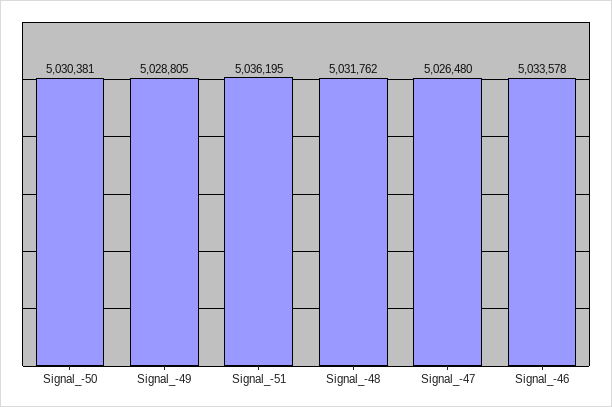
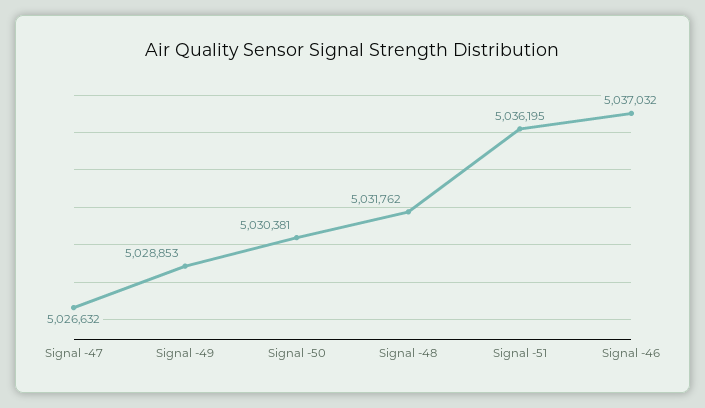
Signal_-49: 5028805 -> 5028853
Signal_-47: 5026480 -> 5026632
Signal_-46: 5033578 -> 5037032

